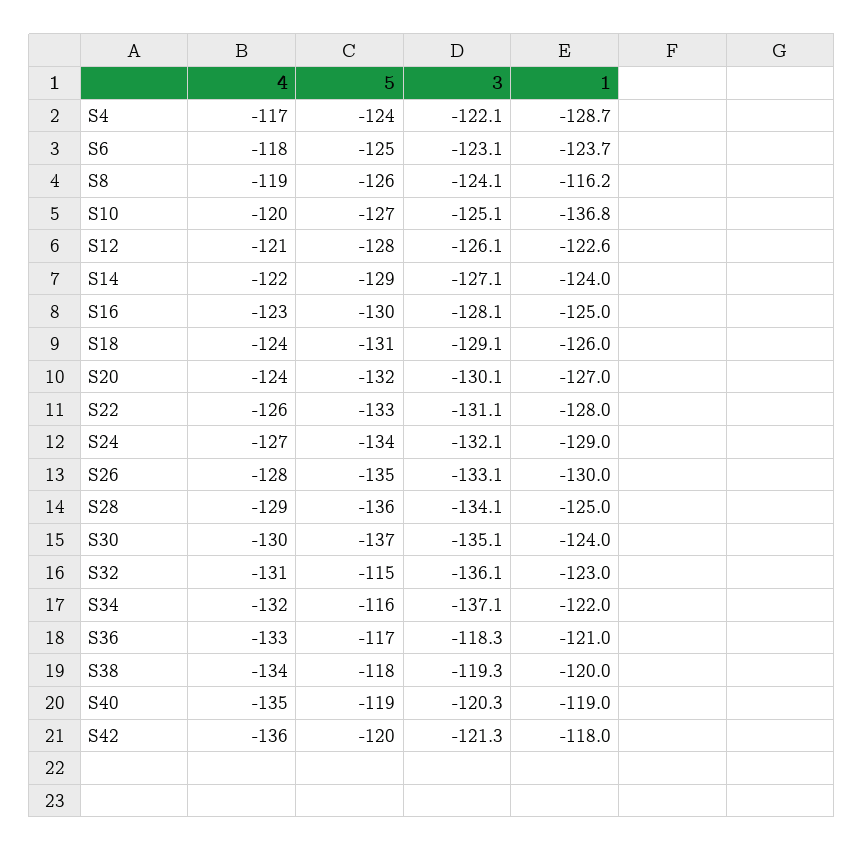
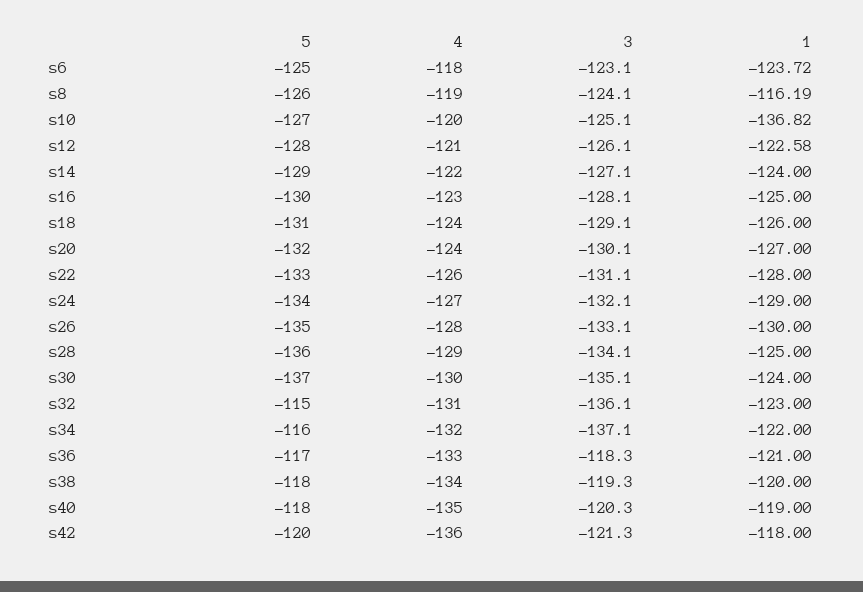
4, S4: -117 -> none
5, S4: -124 -> none
3, S4: -122.1 -> none
1, S4: -128.7 -> none
5, S40: -119 -> -118

